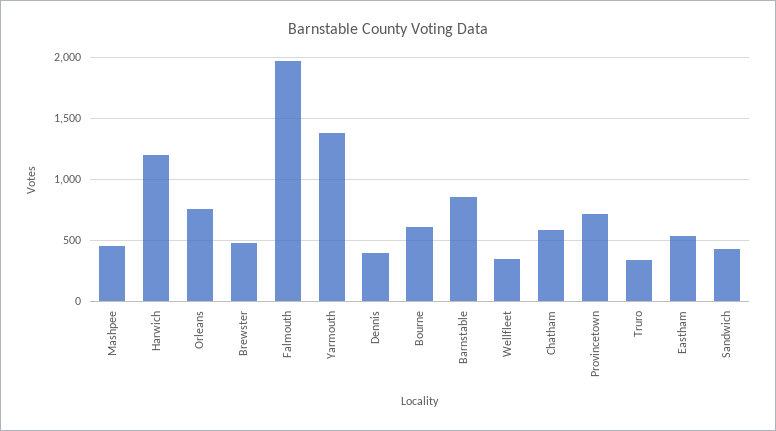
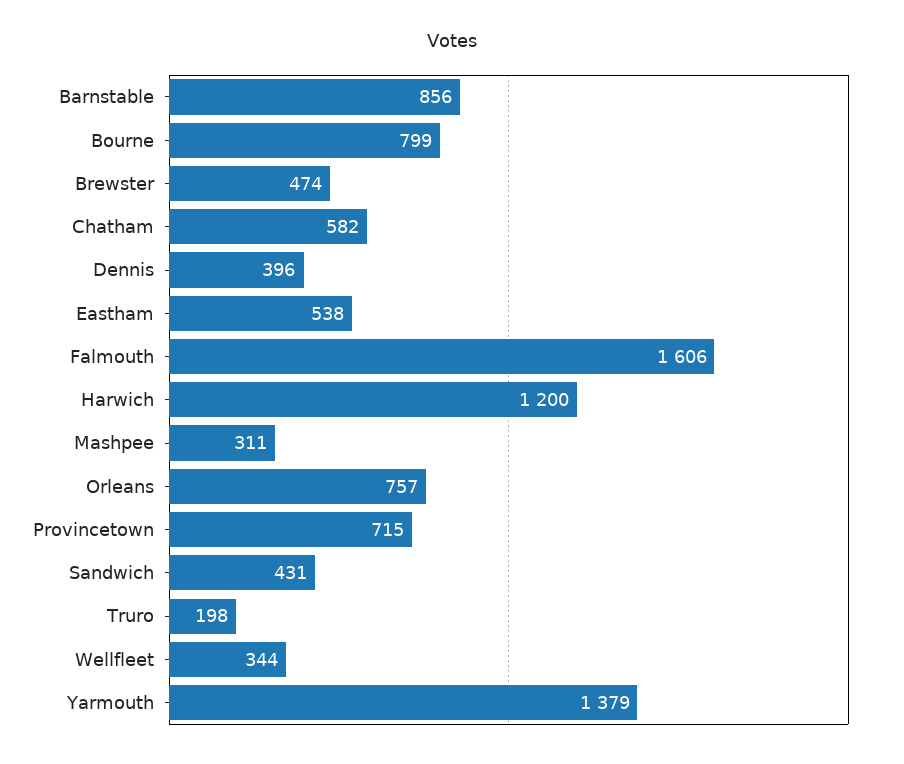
Mashpee: 450 -> 311
Falmouth: 1950 -> 1606
Bourne: 600 -> 799
Truro: 350 -> 198

